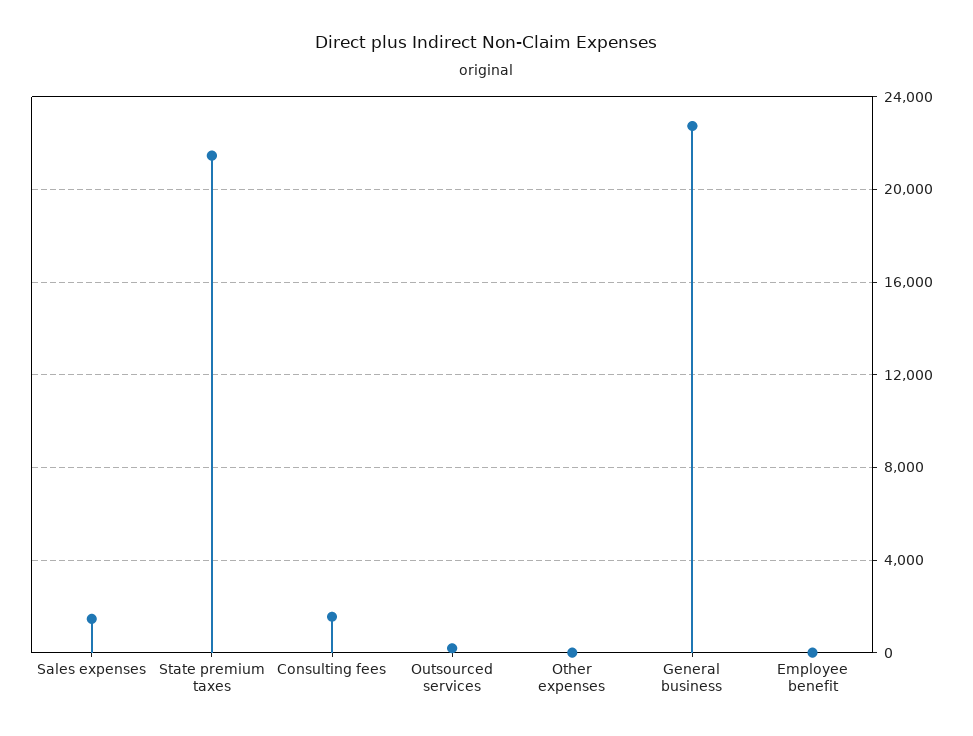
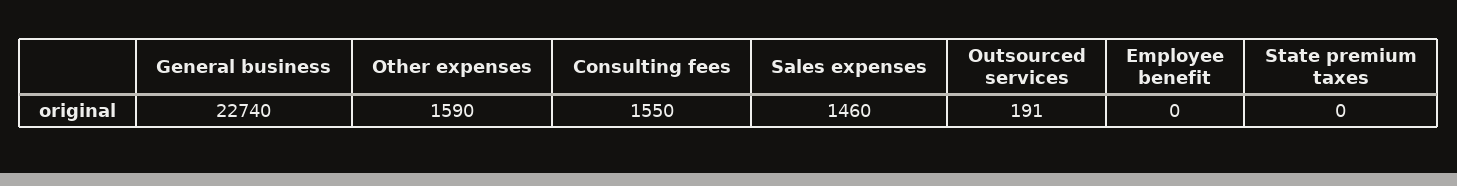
State premium taxes: 21500 -> 0
Other expenses: 0 -> 1590

